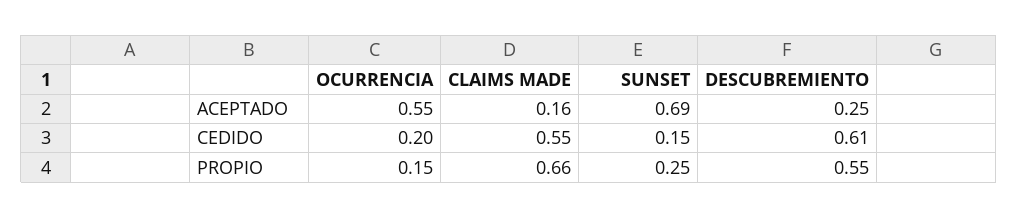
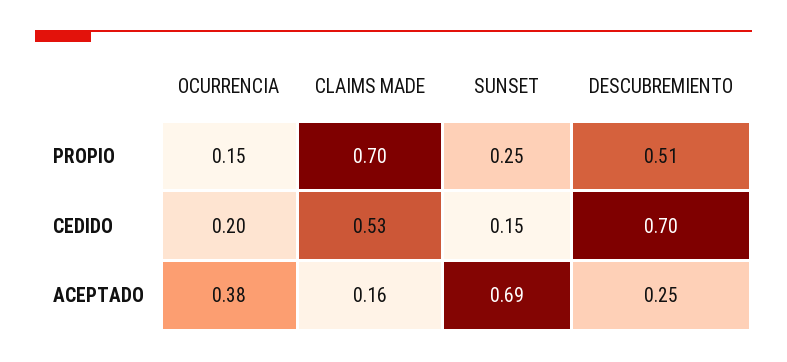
OCURRENCIA, ACEPTADO: 0.55 -> 0.38
CLAIMS MADE, CEDIDO: 0.55 -> 0.53
DESCUBREMIENTO, CEDIDO: 0.61 -> 0.7
CLAIMS MADE, PROPIO: 0.66 -> 0.7
DESCUBREMIENTO, PROPIO: 0.55 -> 0.51

